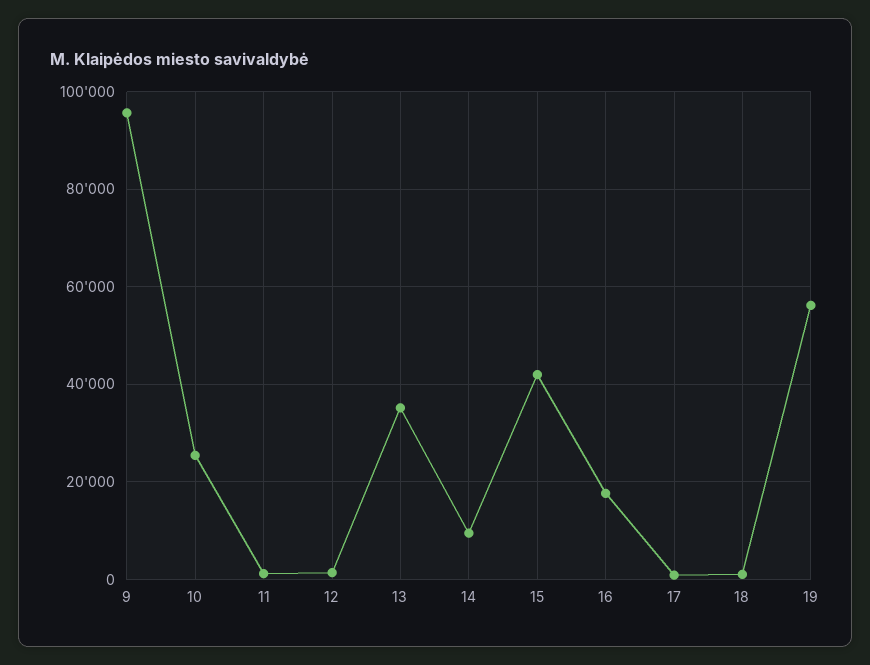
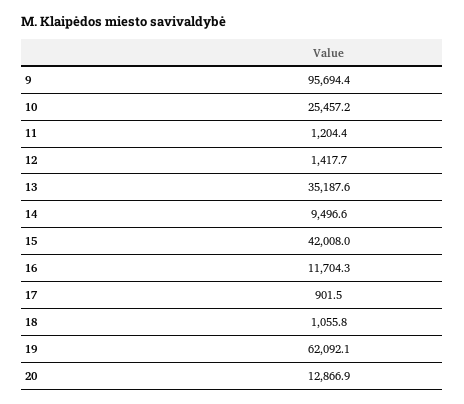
16: 18000 -> 11704.3
19: 56000 -> 62092.1
20: none -> 12866.9

